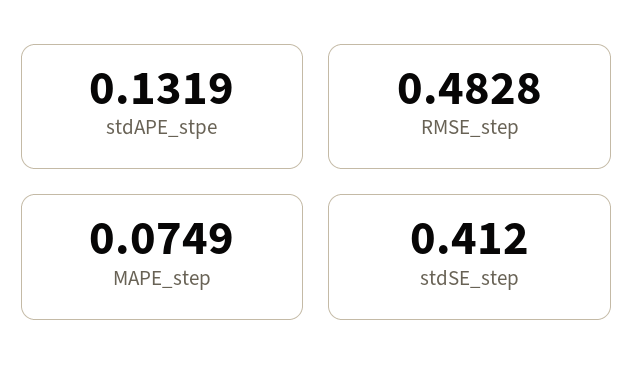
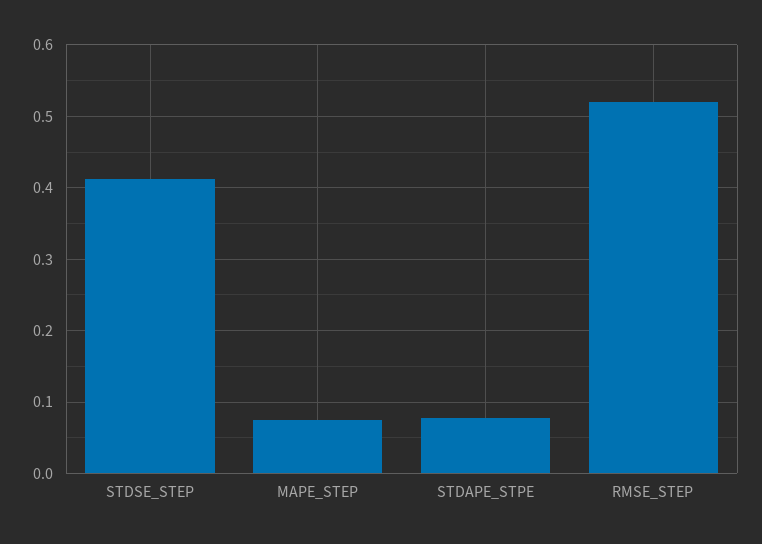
stdAPE_stpe: 0.1319 -> 0.08
RMSE_step: 0.4828 -> 0.52

